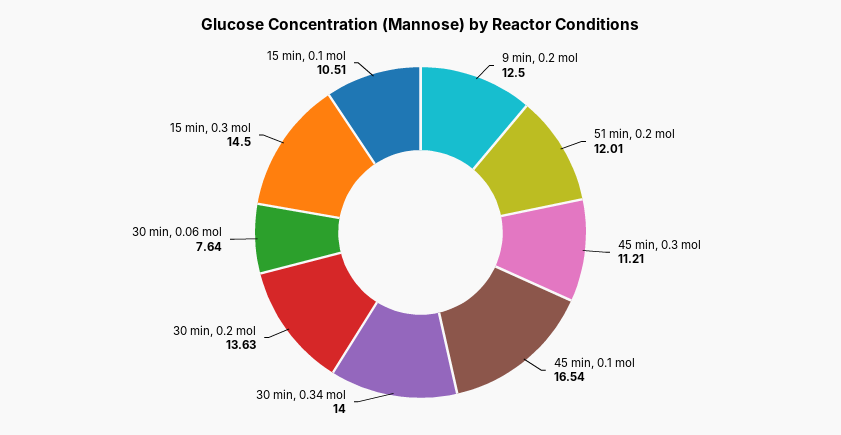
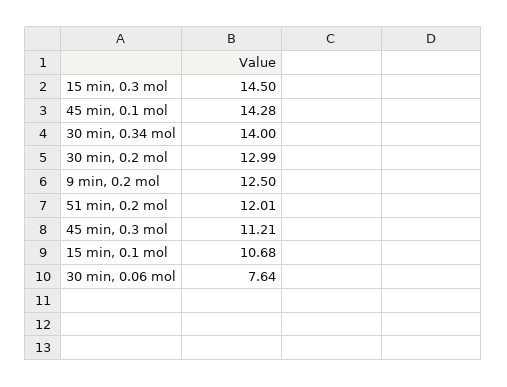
45 min, 0.1 mol: 16.54 -> 14.28
30 min, 0.2 mol: 13.63 -> 12.99
15 min, 0.1 mol: 10.51 -> 10.68

